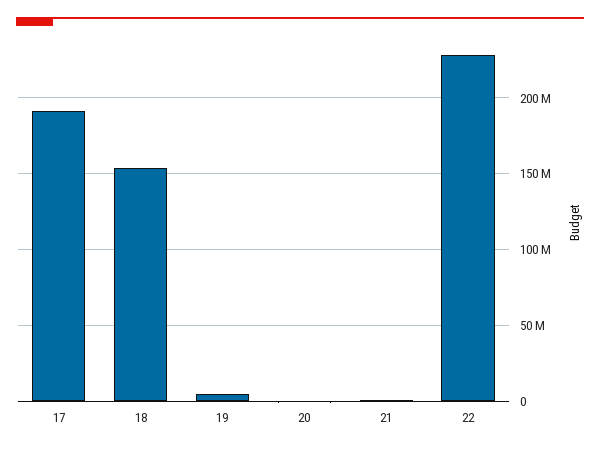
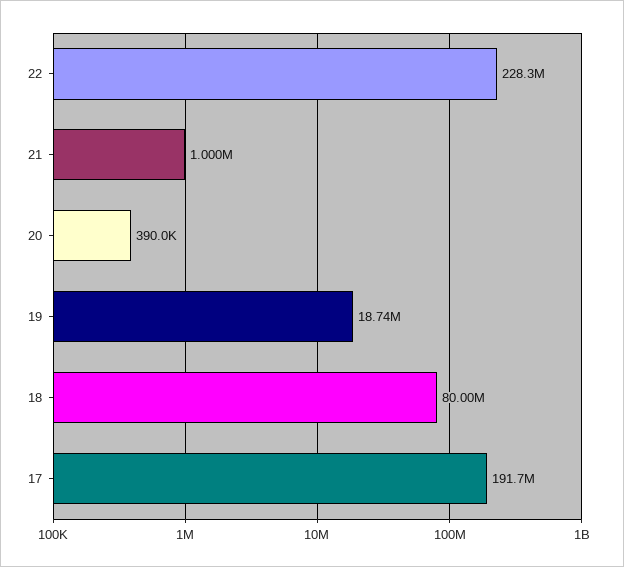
18: 155000000 -> 80000000
19: 5000000 -> 18740000

